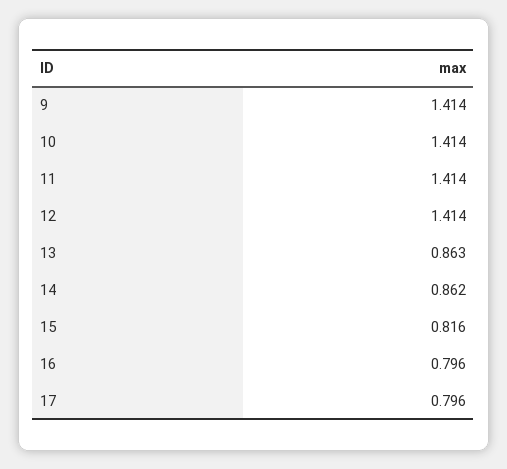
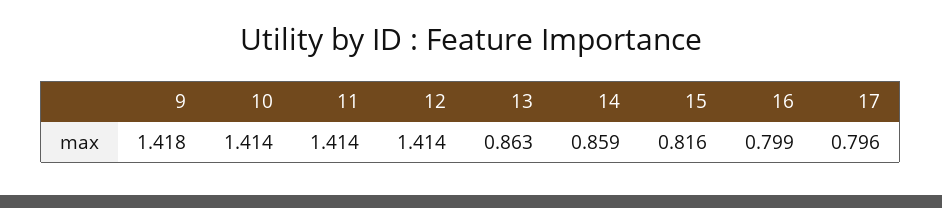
9: 1.414 -> 1.418
14: 0.862 -> 0.859
16: 0.796 -> 0.799

